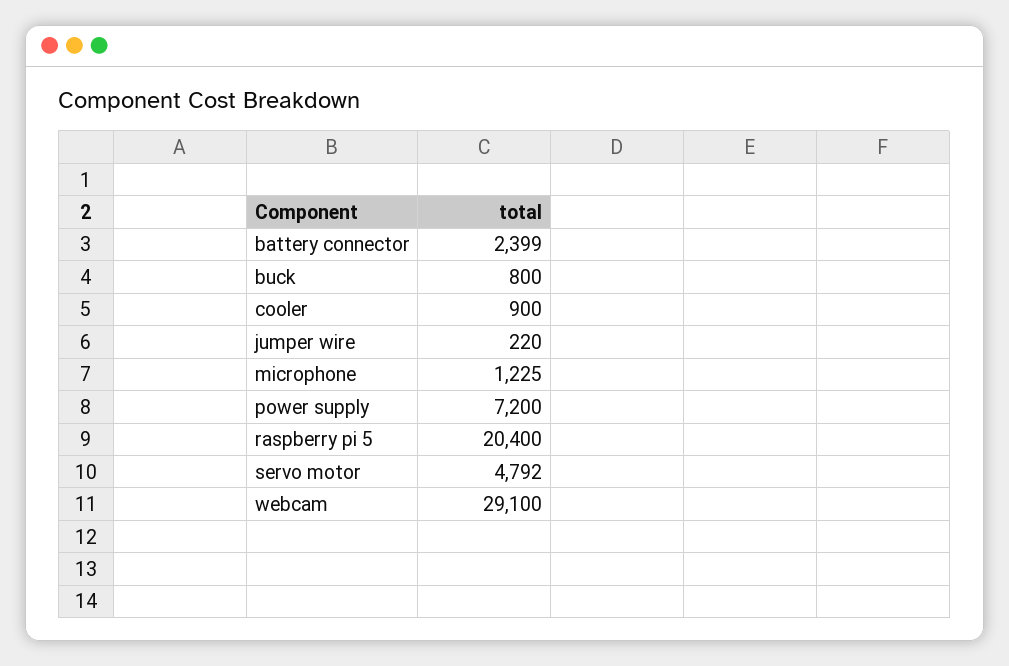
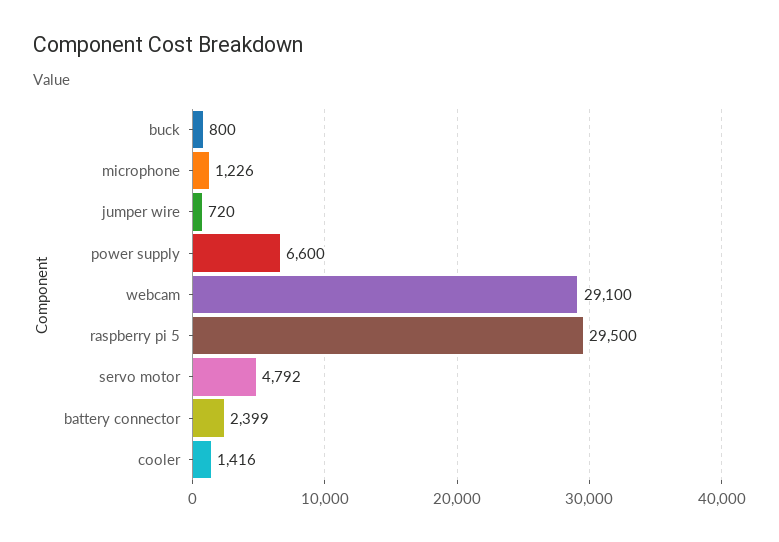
cooler: 900 -> 1416
jumper wire: 220 -> 720
microphone: 1225 -> 1226
power supply: 7200 -> 6600
raspberry pi 5: 20400 -> 29500

